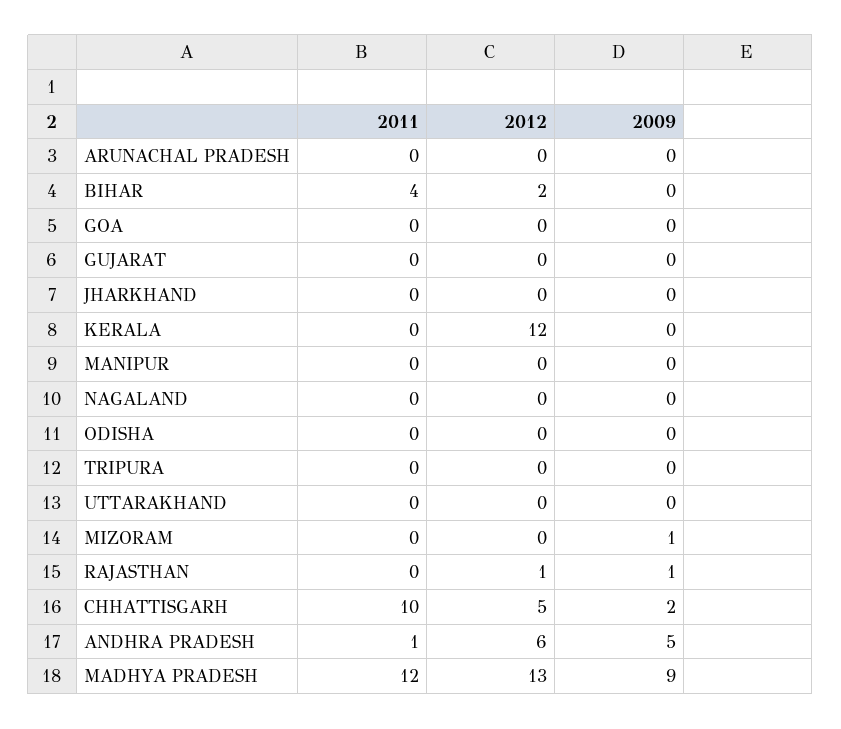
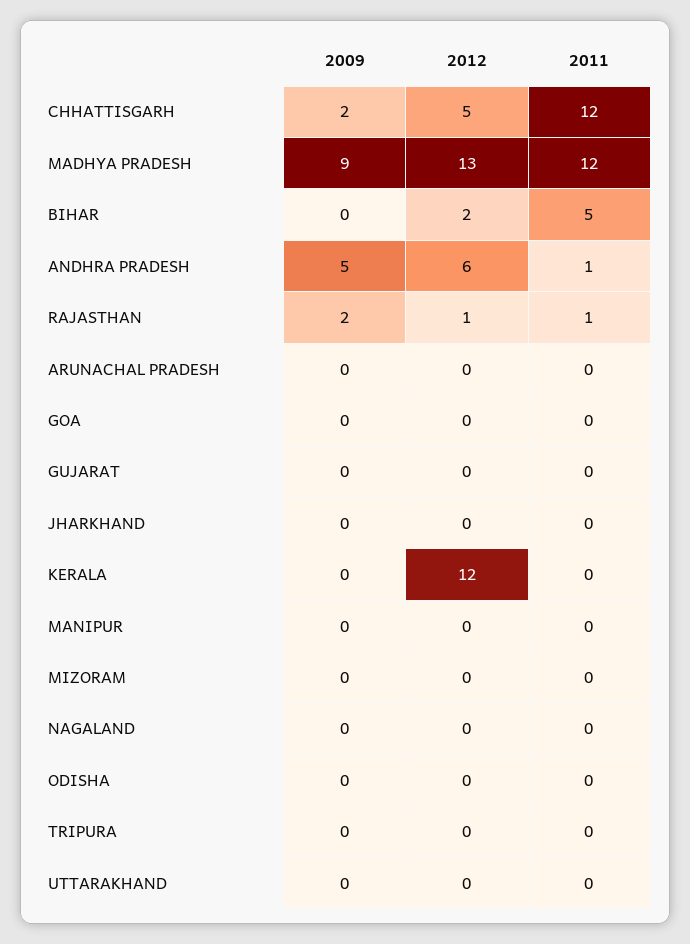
2011, BIHAR: 4 -> 5
2009, MIZORAM: 1 -> 0
2011, RAJASTHAN: 0 -> 1
2009, RAJASTHAN: 1 -> 2
2011, CHHATTISGARH: 10 -> 12

